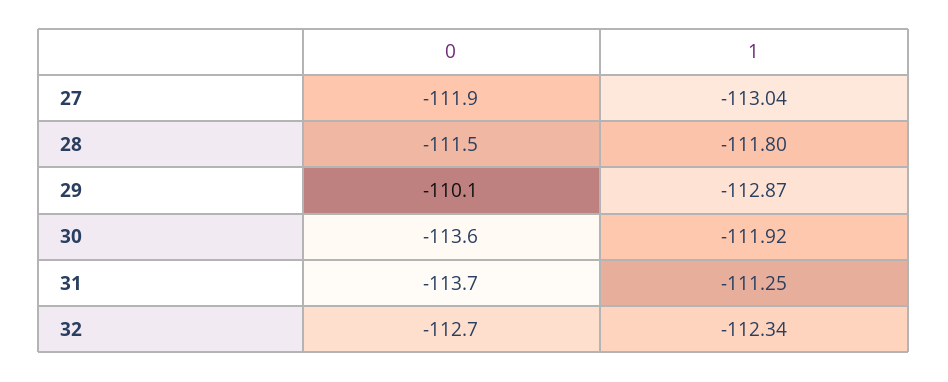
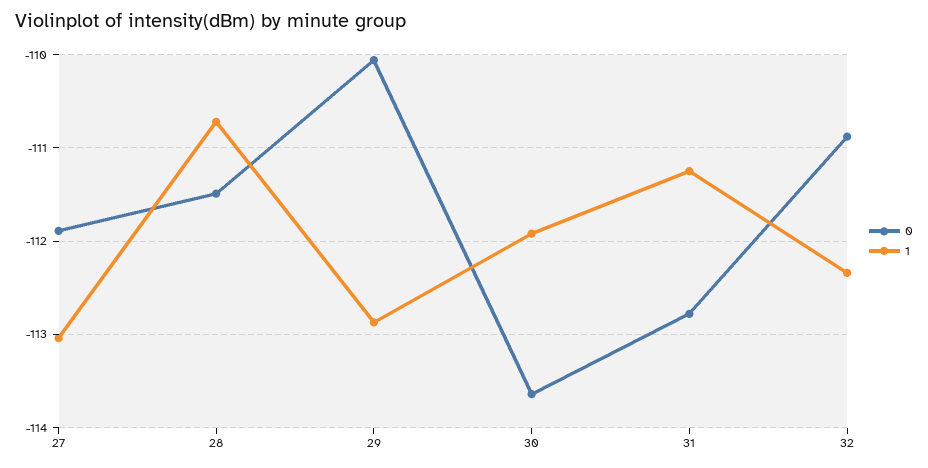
1, 28: -111.8 -> -110.7
0, 31: -113.7 -> -112.8
0, 32: -112.7 -> -110.9

